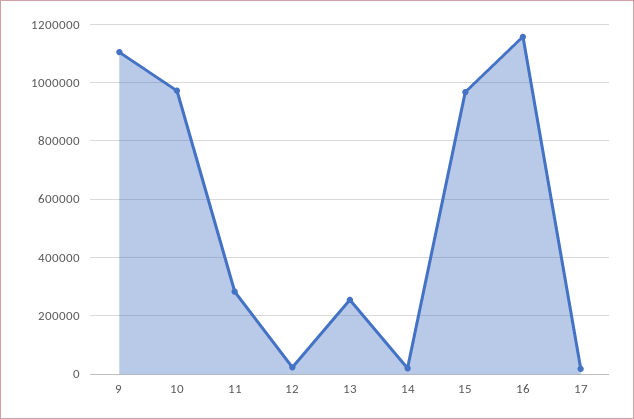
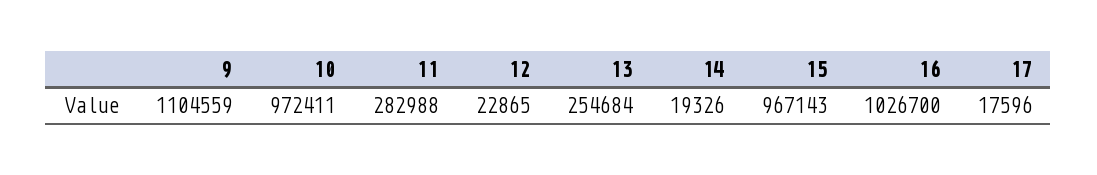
16: 1150000 -> 1026700

